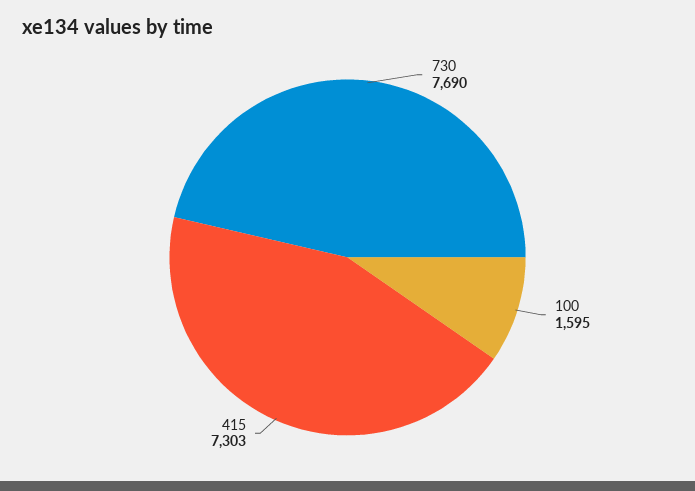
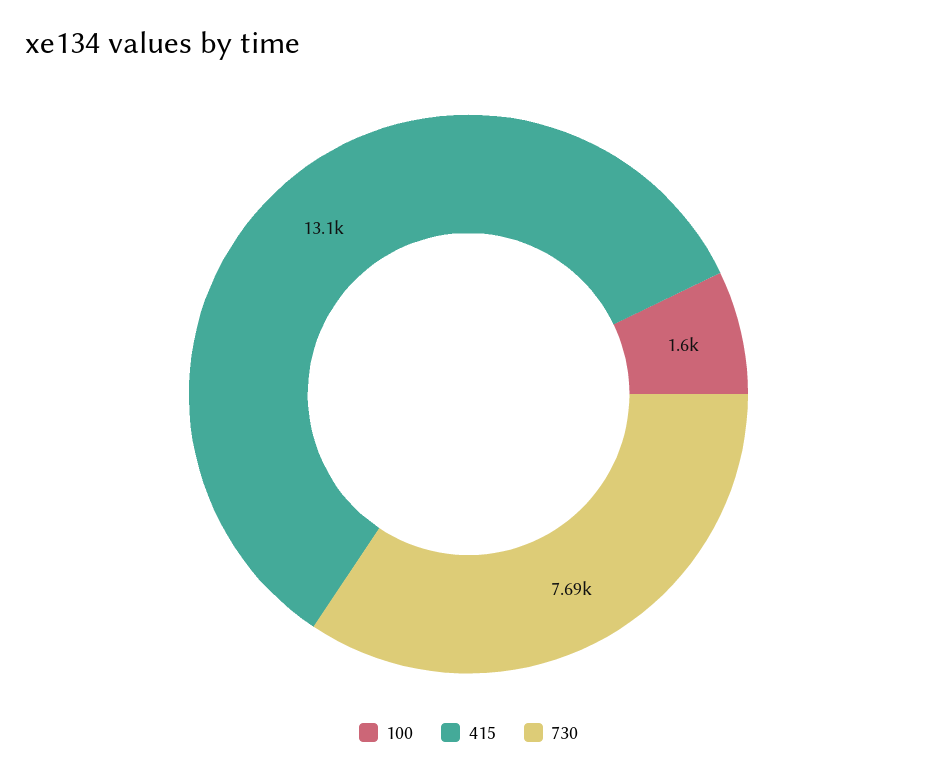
415: 7303 -> 13100

